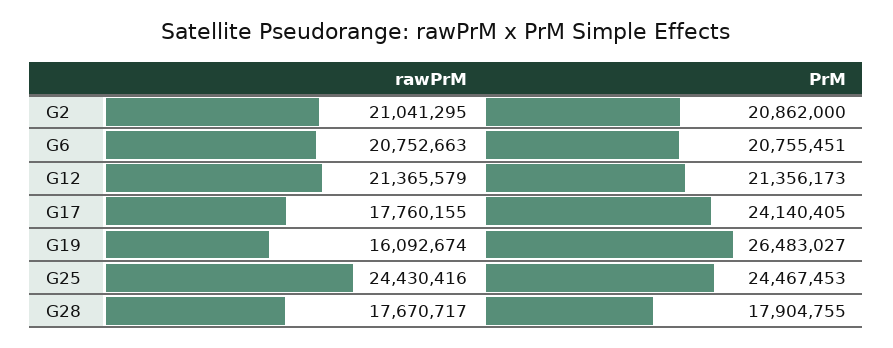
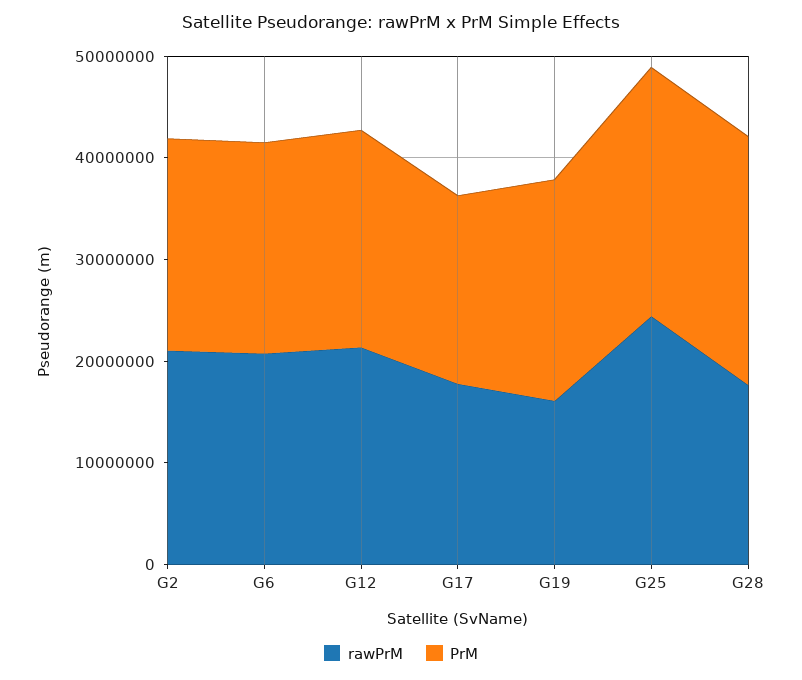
PrM, G17: 24140405 -> 18000000
PrM, G19: 26483027 -> 22000000
PrM, G28: 17904755 -> 24000000

